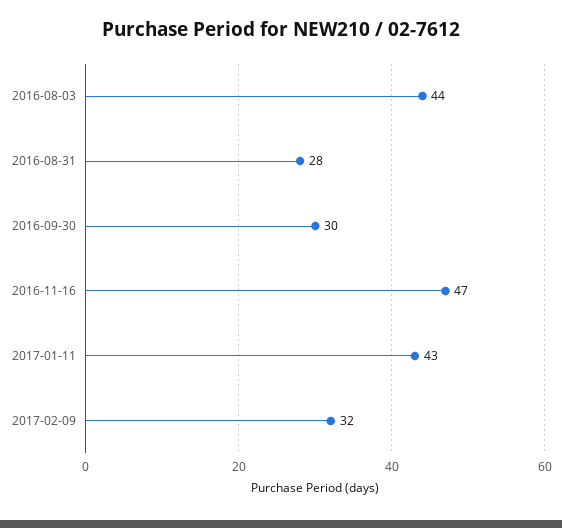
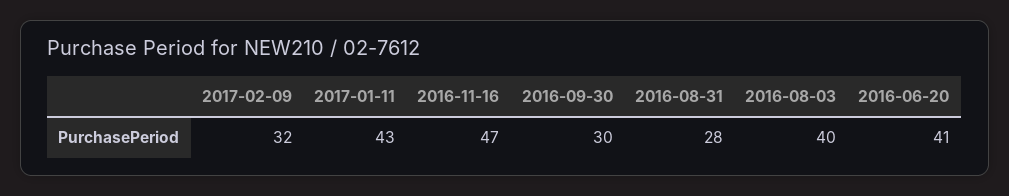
2016-08-03: 44 -> 40
2016-06-20: none -> 41

